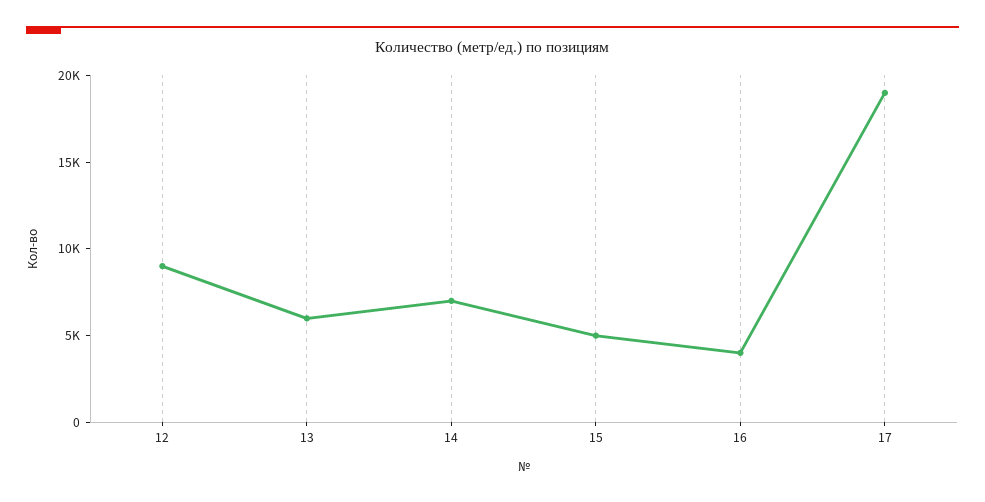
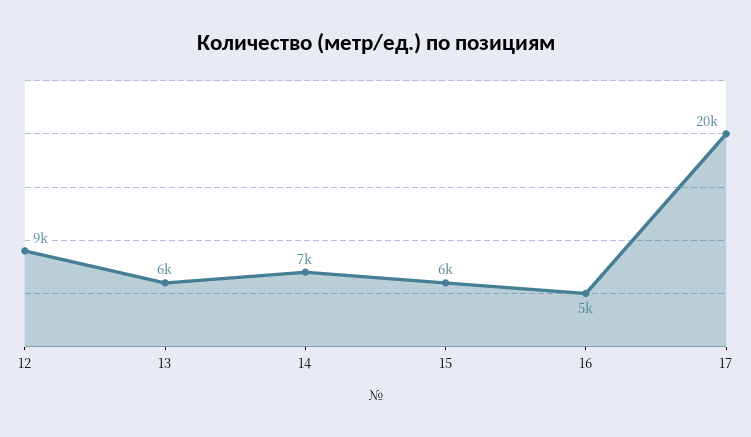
15: 5000 -> 6000
16: 4000 -> 5000
17: 19000 -> 20000

